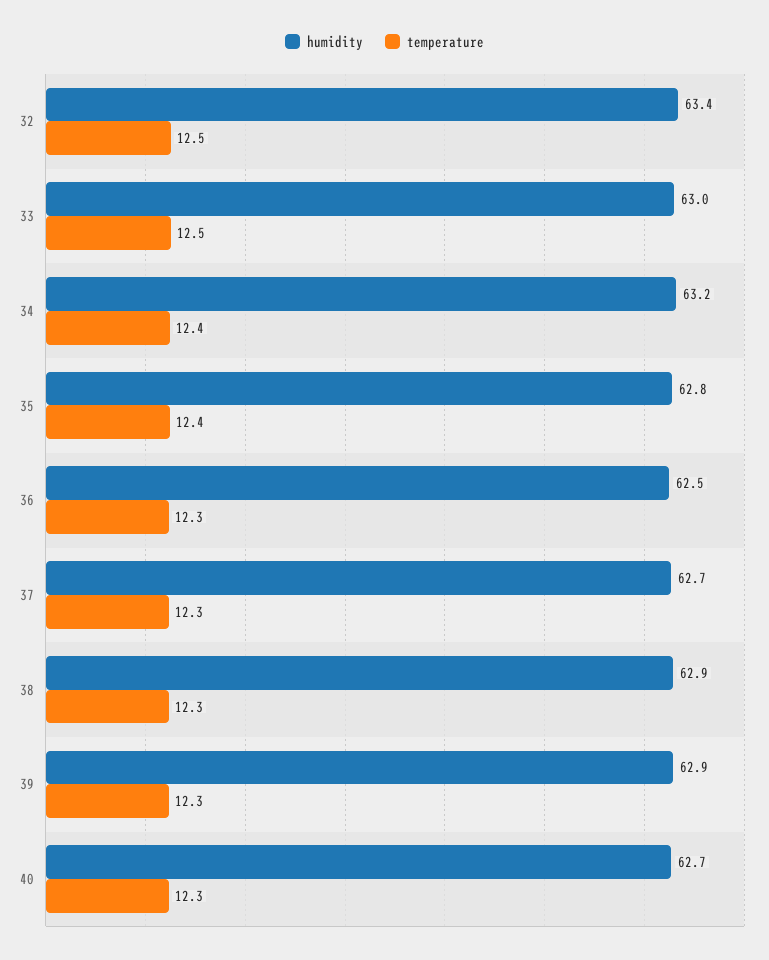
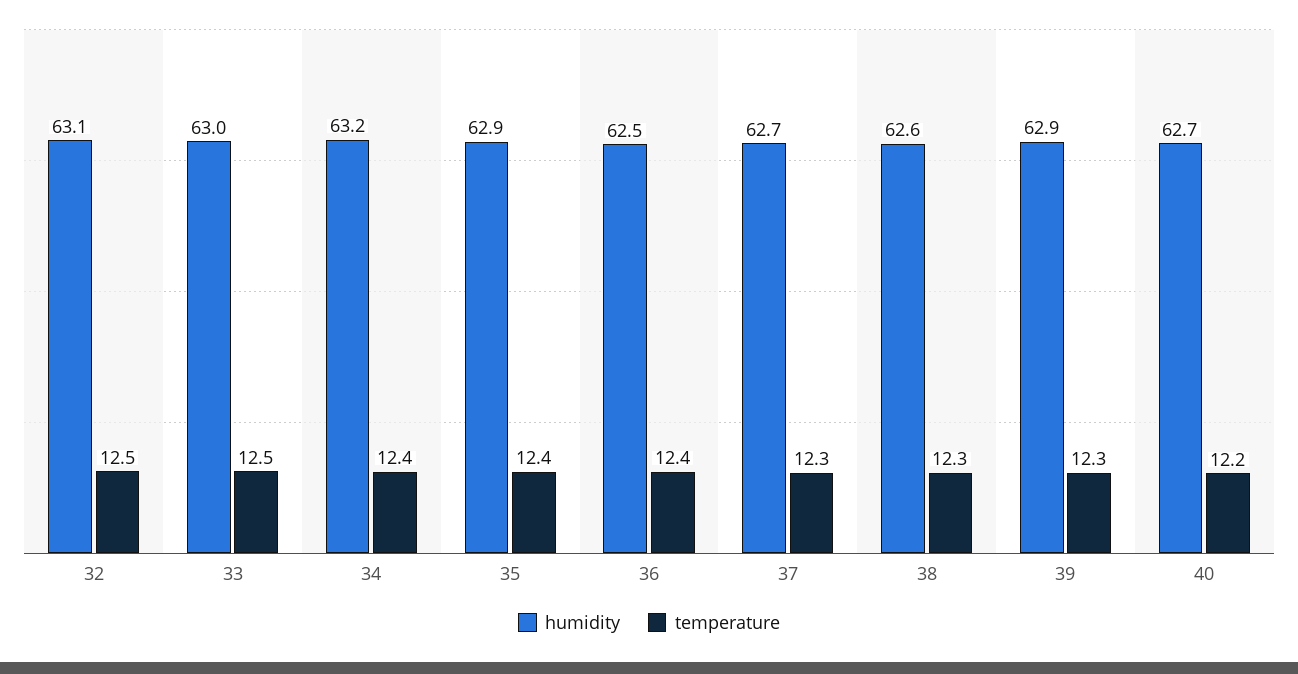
humidity, 32: 63.4 -> 63.1
humidity, 35: 62.8 -> 62.9
temperature, 36: 12.3 -> 12.4
humidity, 38: 62.9 -> 62.6
temperature, 40: 12.3 -> 12.2

